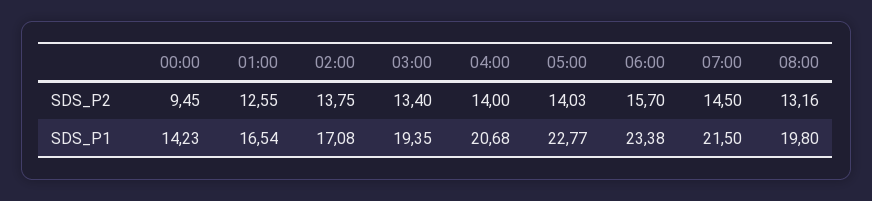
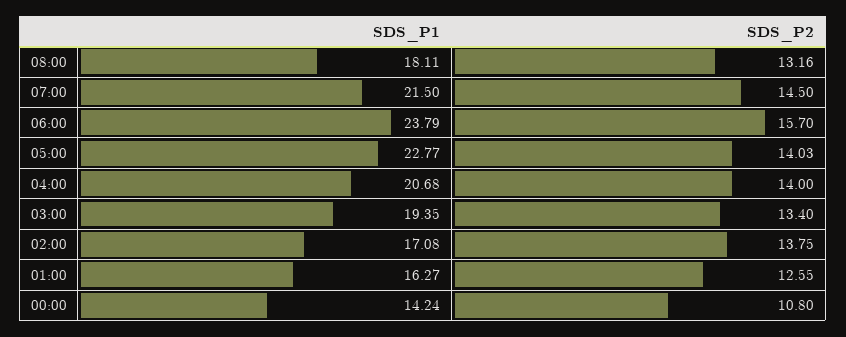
00:00, SDS_P2: 9.45 -> 10.8
00:00, SDS_P1: 14.23 -> 14.24
01:00, SDS_P1: 16.54 -> 16.27
06:00, SDS_P1: 23.38 -> 23.79
08:00, SDS_P1: 19.8 -> 18.11

